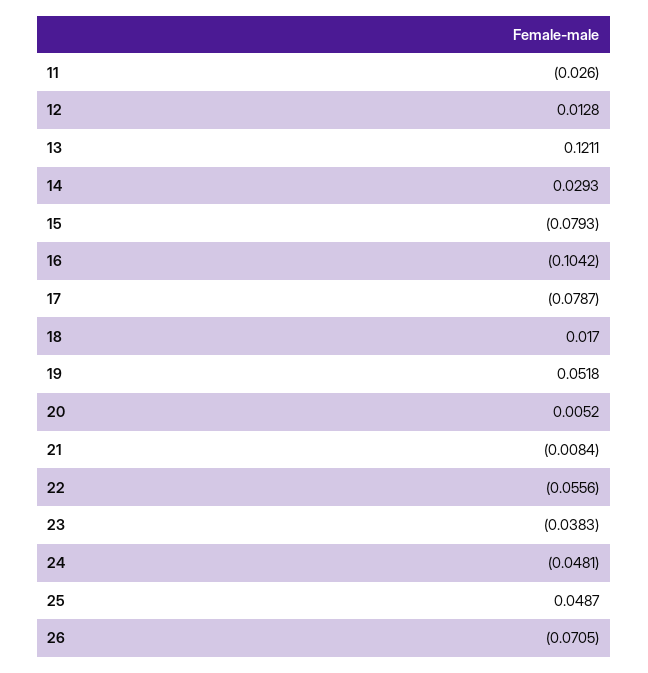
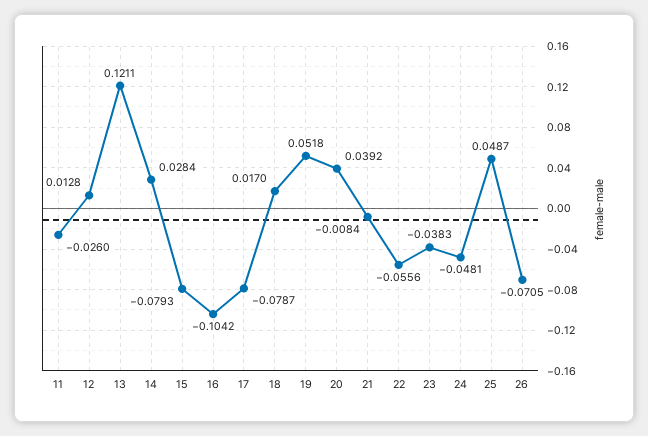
14: 0.0293 -> 0.0284
20: 0.0052 -> 0.0392

